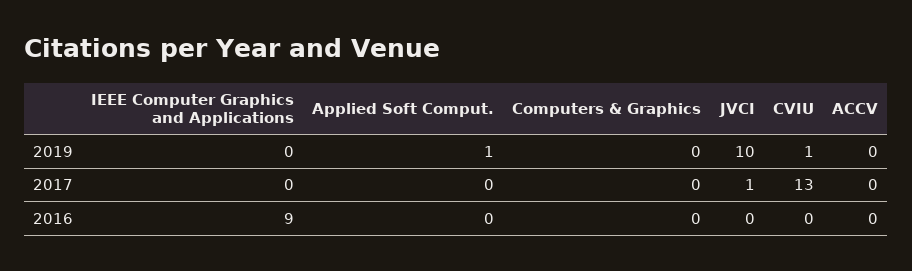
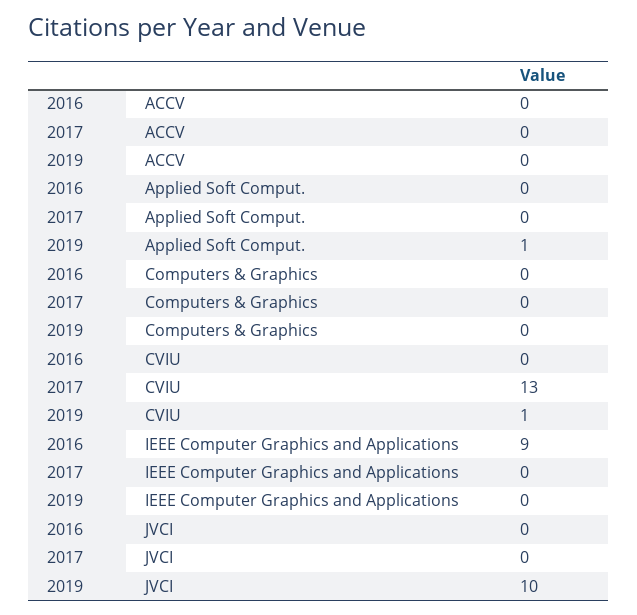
JVCI, 2017: 1 -> 0

